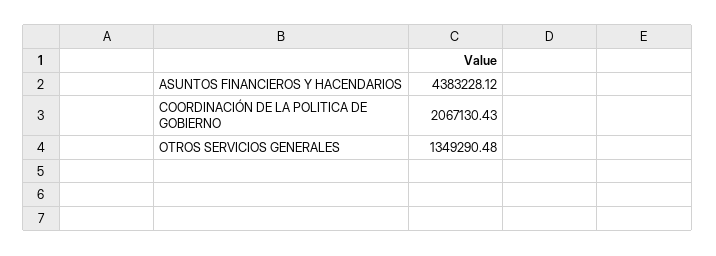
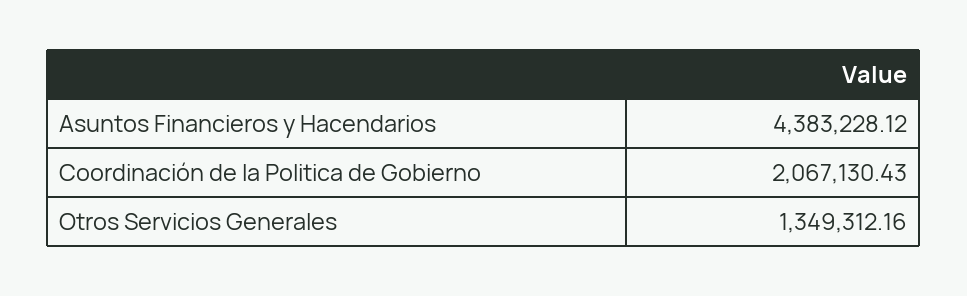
OTROS SERVICIOS GENERALES: 1349290.48 -> 1349312.16

